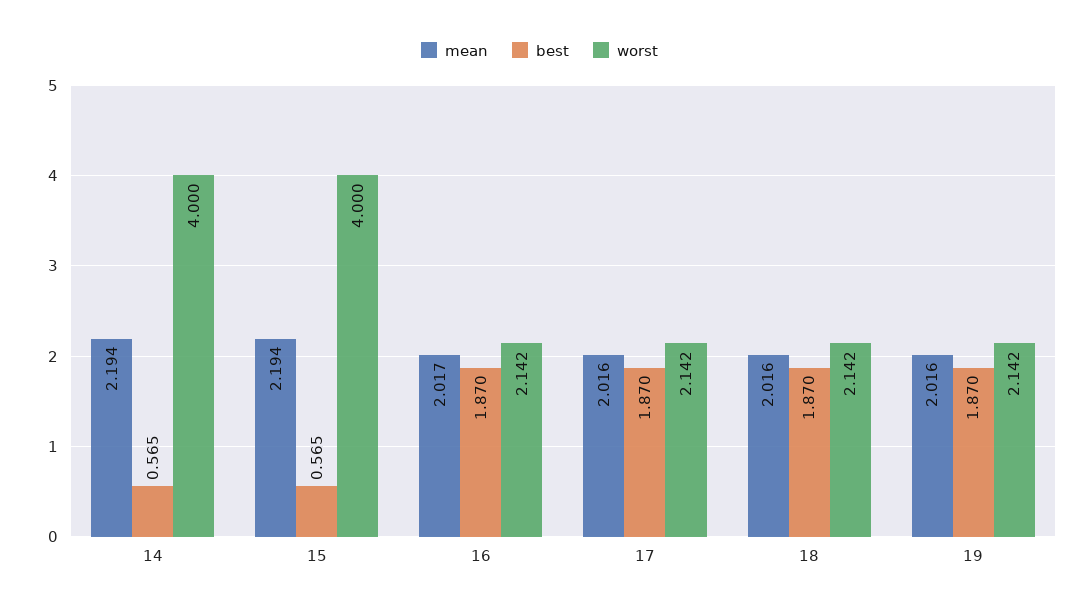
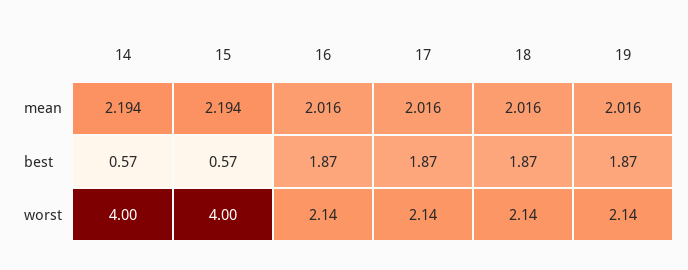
mean, 16: 2.017 -> 2.016

